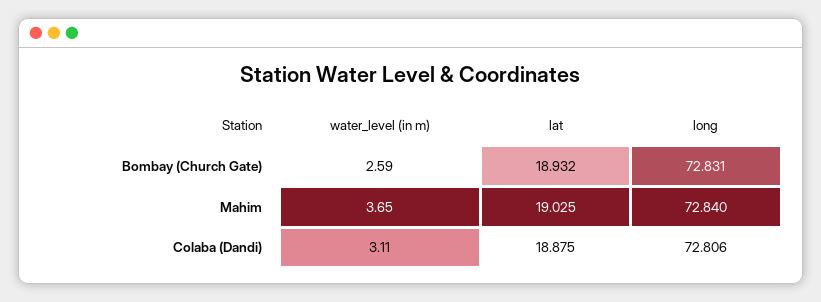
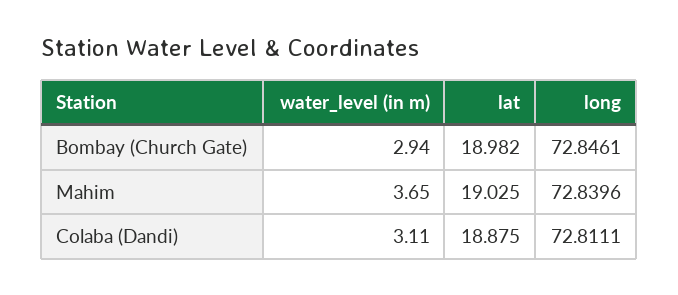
water_level (in m), Bombay (Church Gate): 2.59 -> 2.94
lat, Bombay (Church Gate): 18.932 -> 18.982
long, Bombay (Church Gate): 72.831 -> 72.8461
long, Colaba (Dandi): 72.806 -> 72.8111

